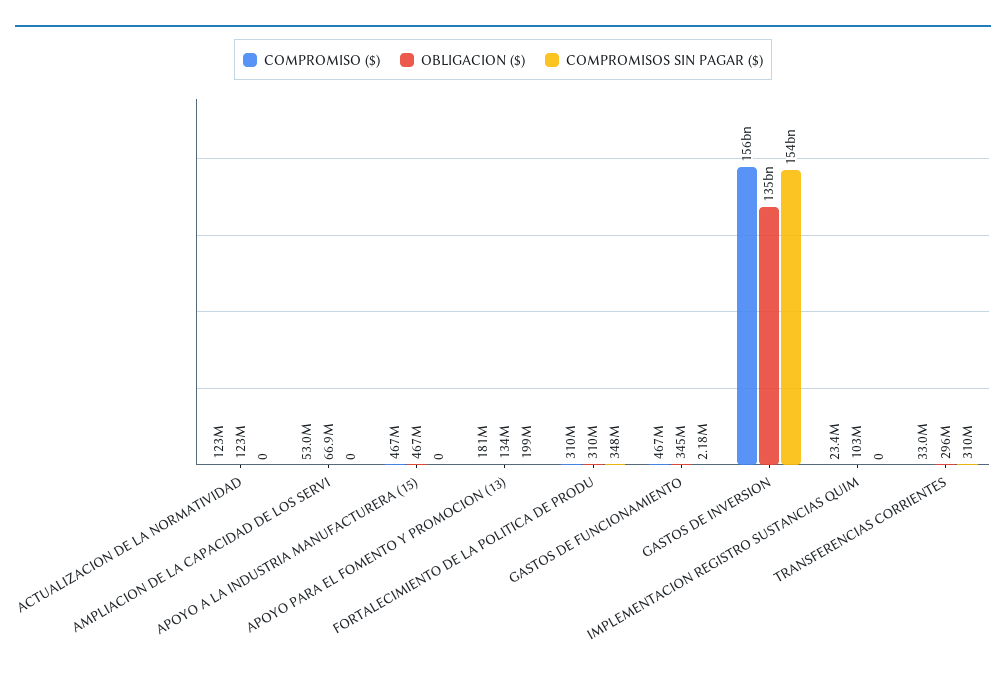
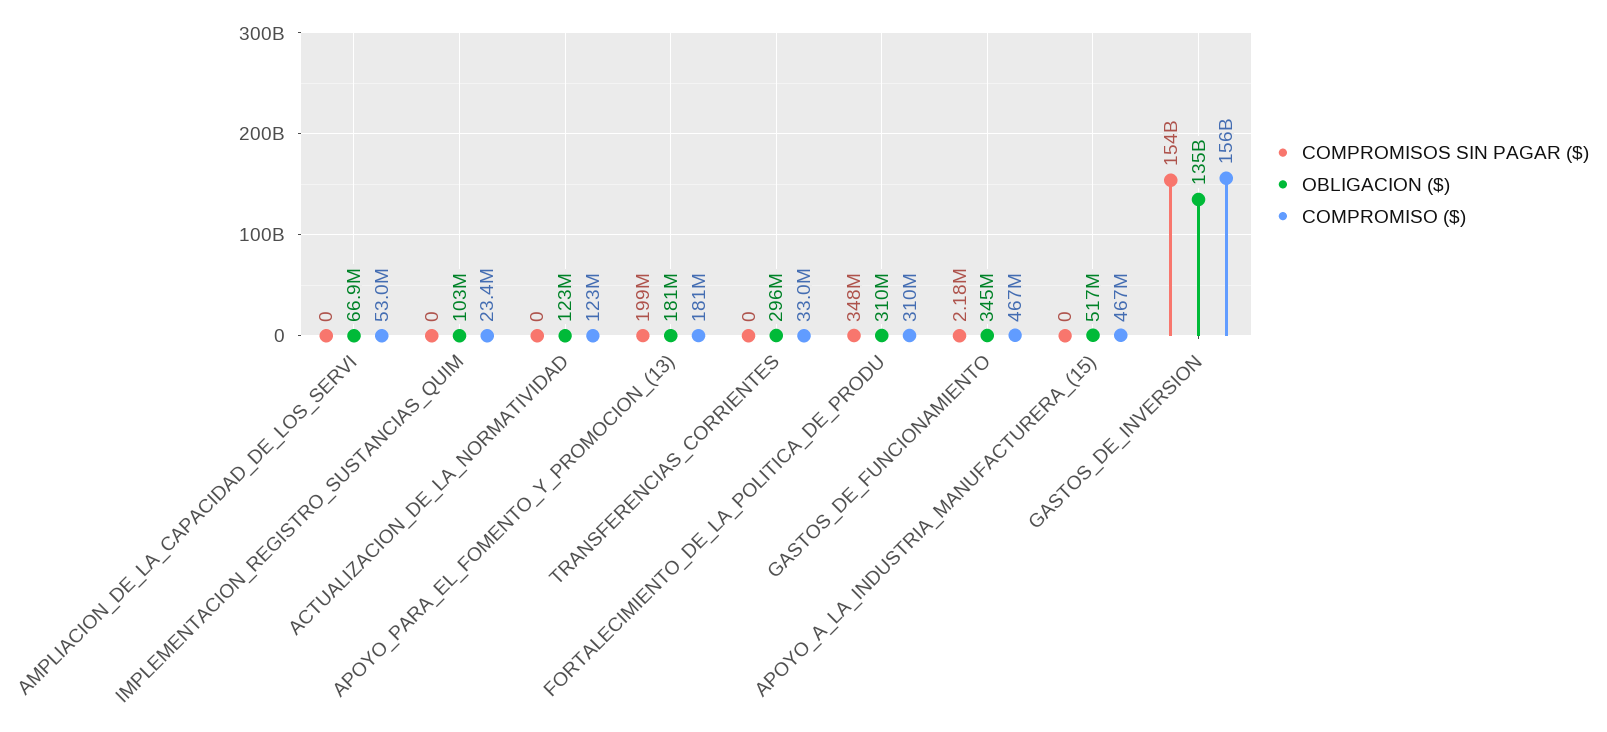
OBLIGACION ($), APOYO A LA INDUSTRIA MANUFACTURERA (15): 467000000 -> 517000000
OBLIGACION ($), APOYO PARA EL FOMENTO Y PROMOCION (13): 134000000 -> 181000000
COMPROMISOS SIN PAGAR ($), TRANSFERENCIAS CORRIENTES: 310000000 -> 0

